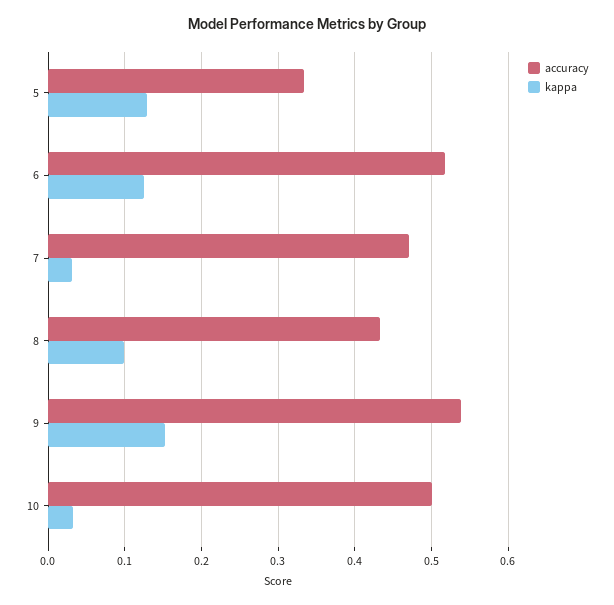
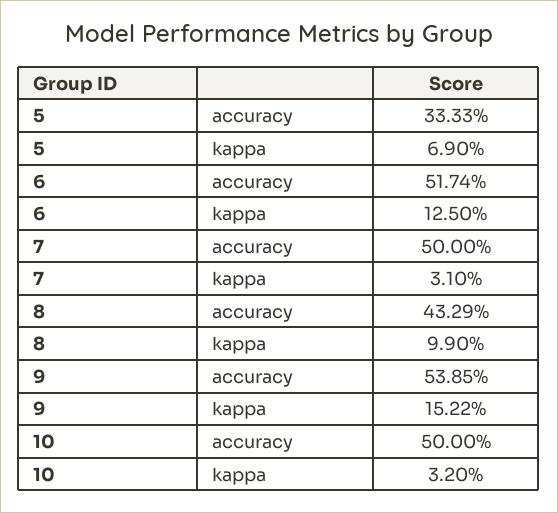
kappa, 5: 0.13 -> 0.069
accuracy, 7: 0.47 -> 0.5

